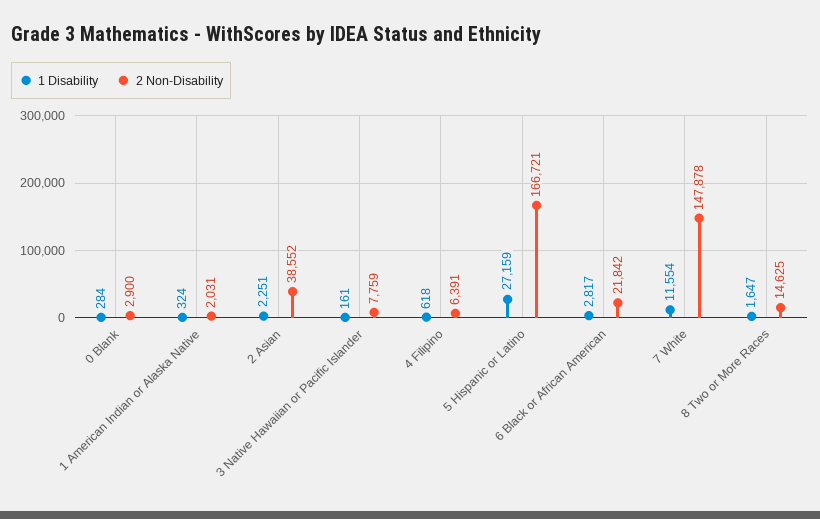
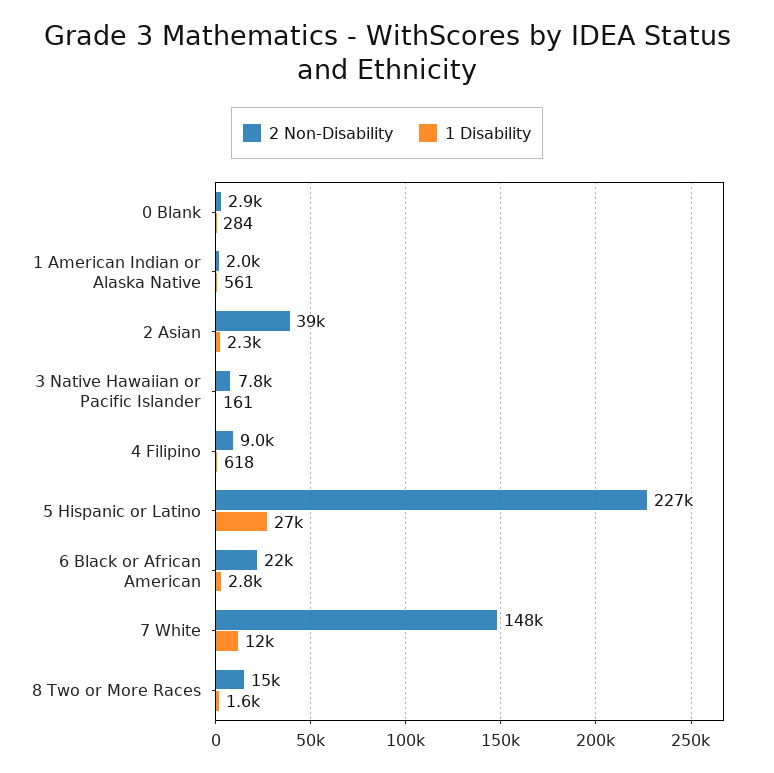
1 Disability, 1 American Indian or Alaska Native: 324 -> 561
2 Non-Disability, 4 Filipino: 6391 -> 9000
2 Non-Disability, 5 Hispanic or Latino: 166721 -> 227000

